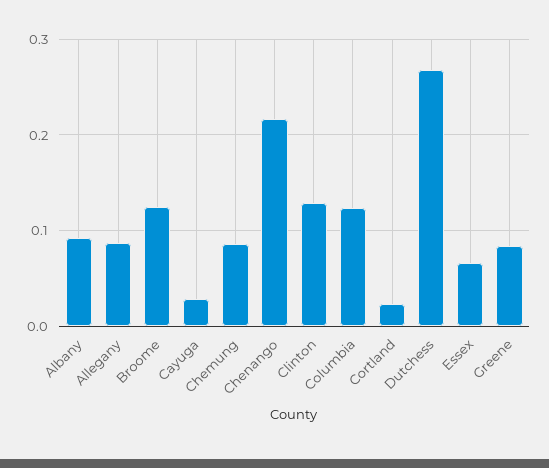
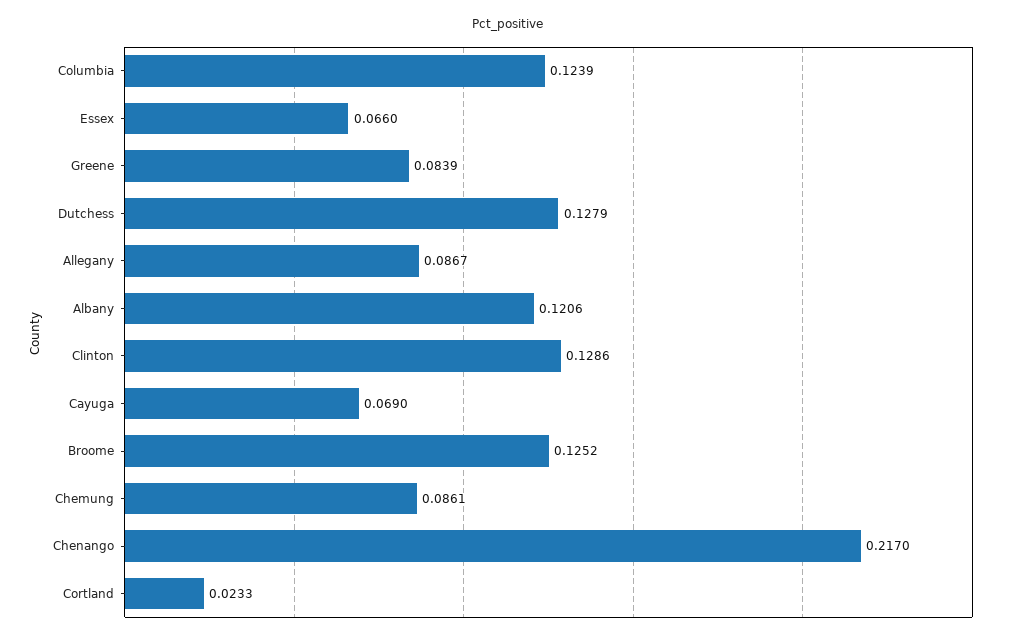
Albany: 0.09 -> 0.1206
Cayuga: 0.03 -> 0.069
Dutchess: 0.27 -> 0.1279

